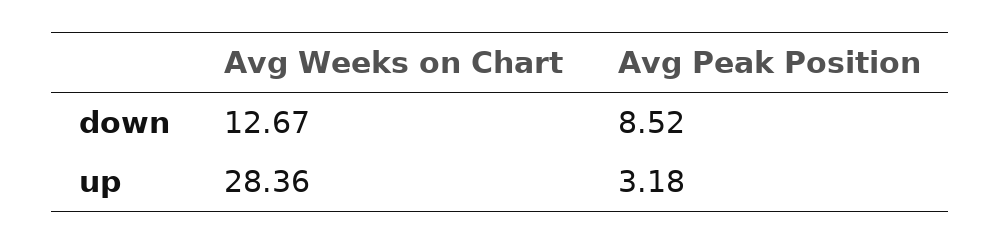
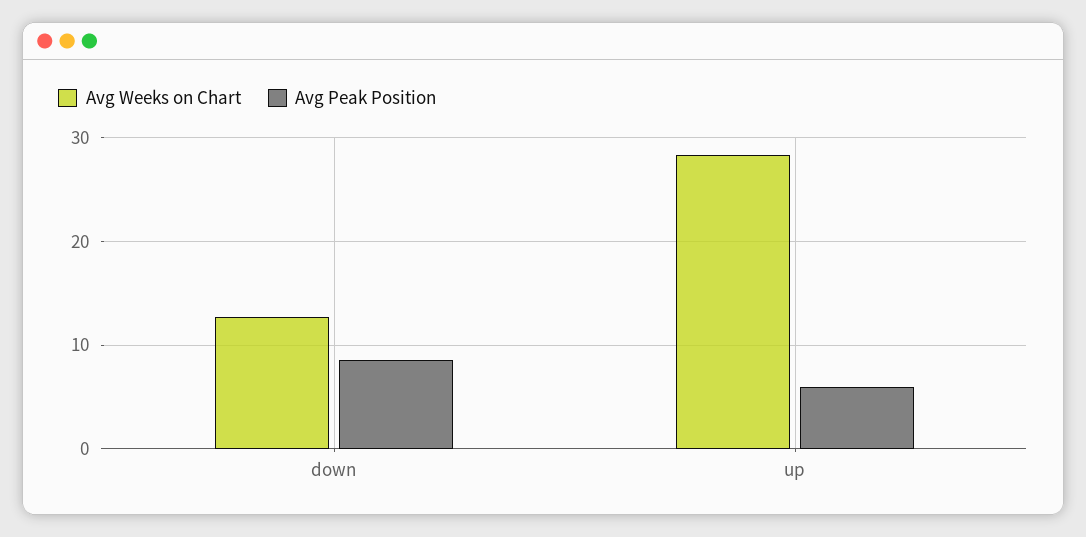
Avg Peak Position, up: 3.18 -> 6

